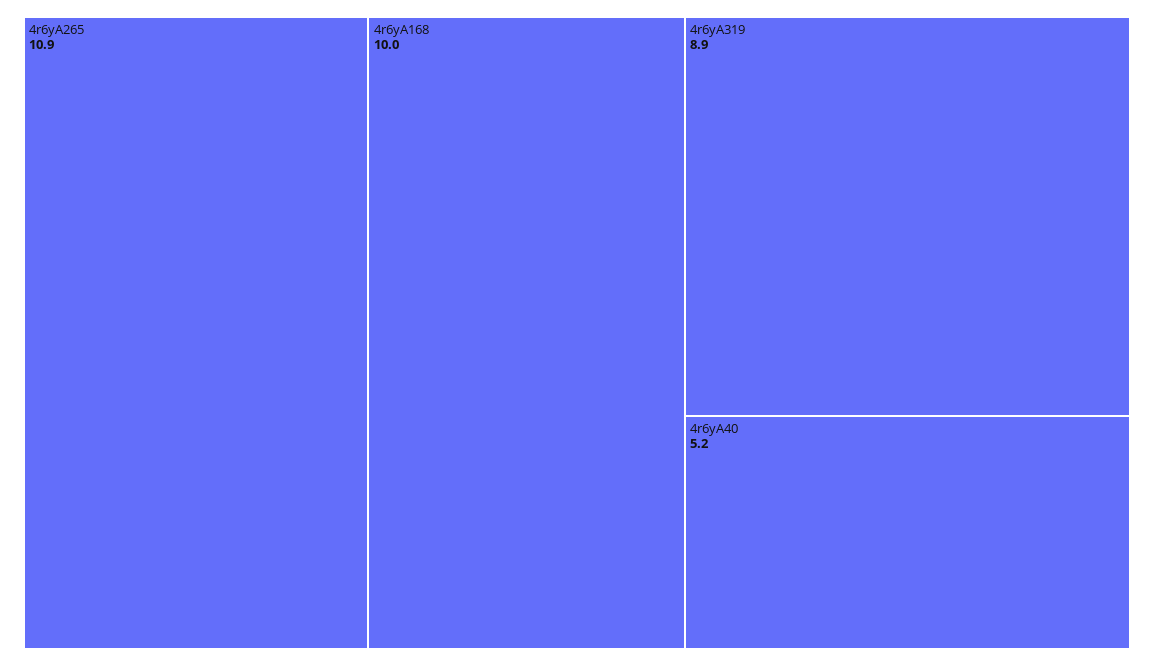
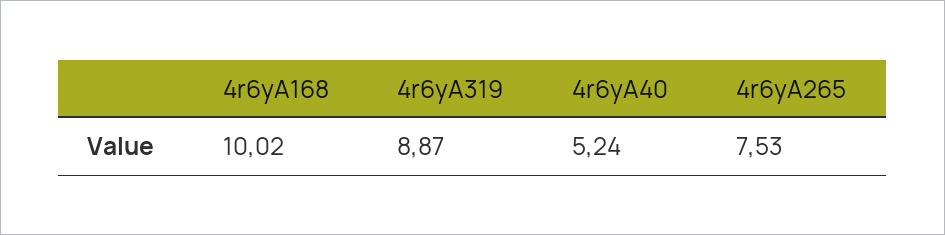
4r6yA265: 10.9 -> 7.53

